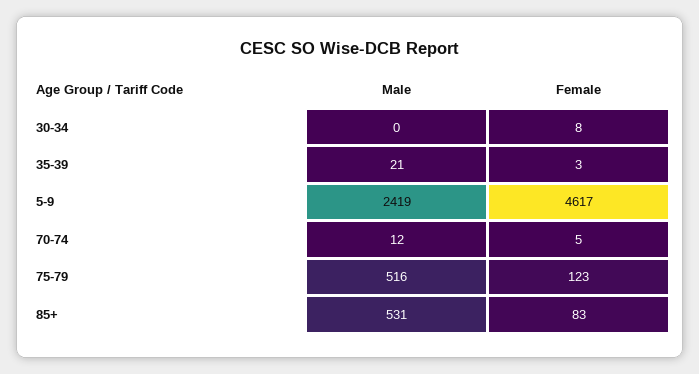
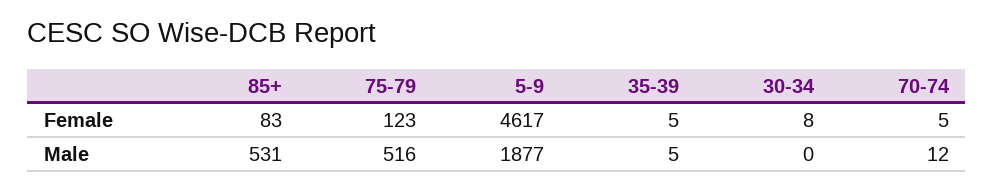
Male, 35-39: 21 -> 5
Female, 35-39: 3 -> 5
Male, 5-9: 2419 -> 1877

